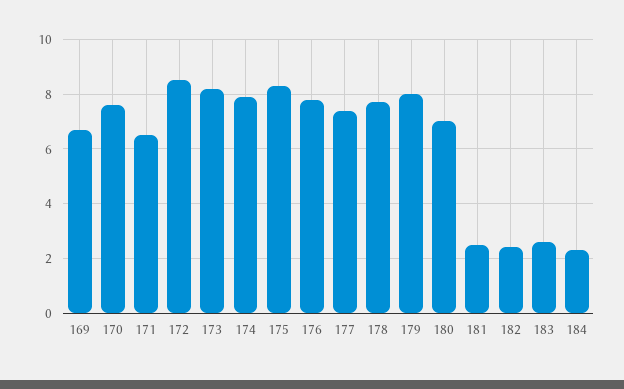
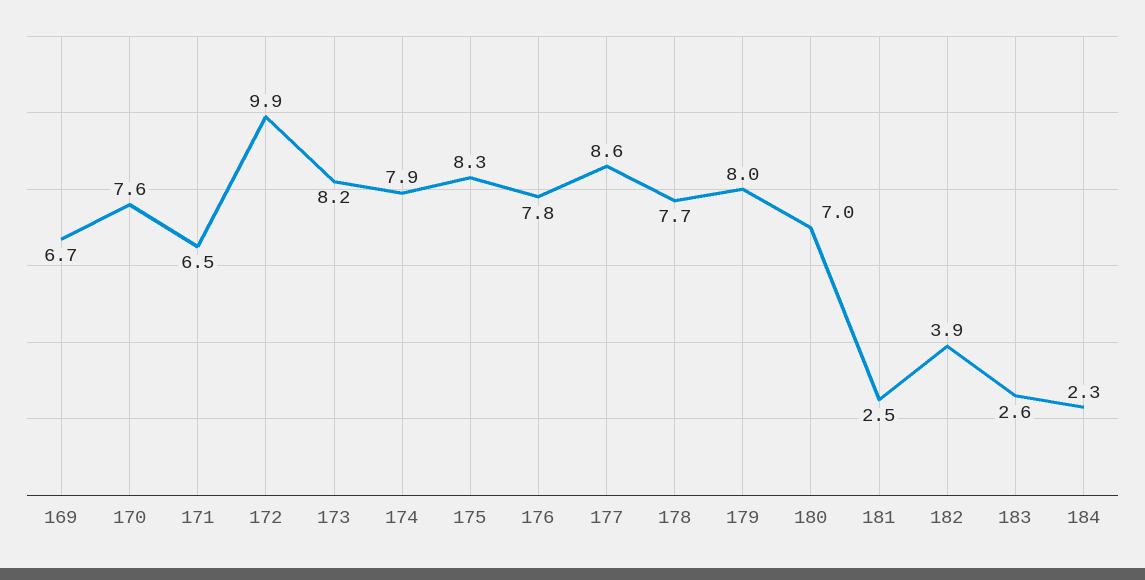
172: 8.5 -> 9.9
177: 7.5 -> 8.6
182: 2.5 -> 3.9

